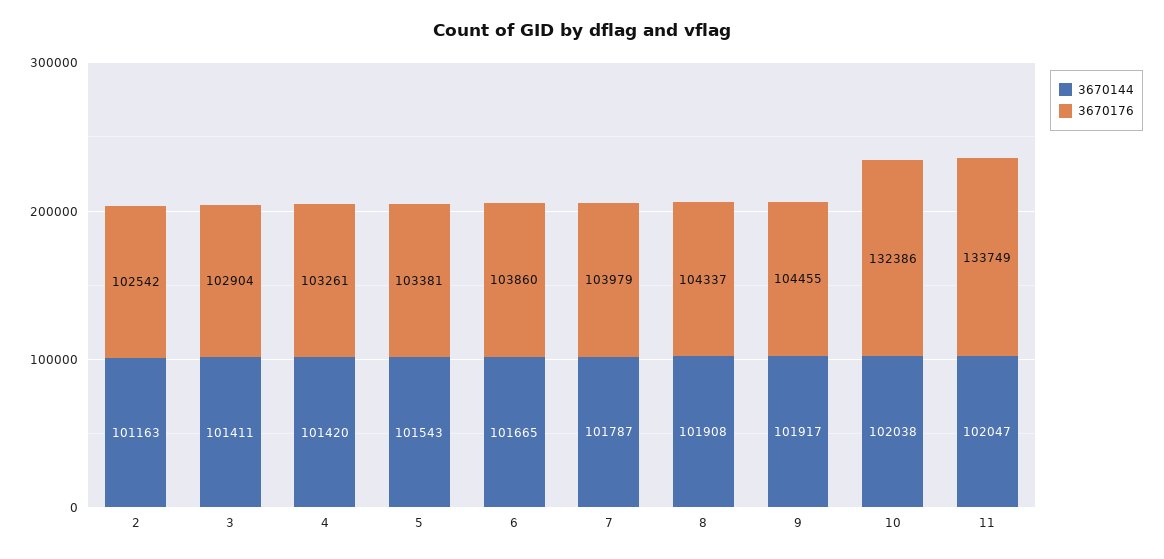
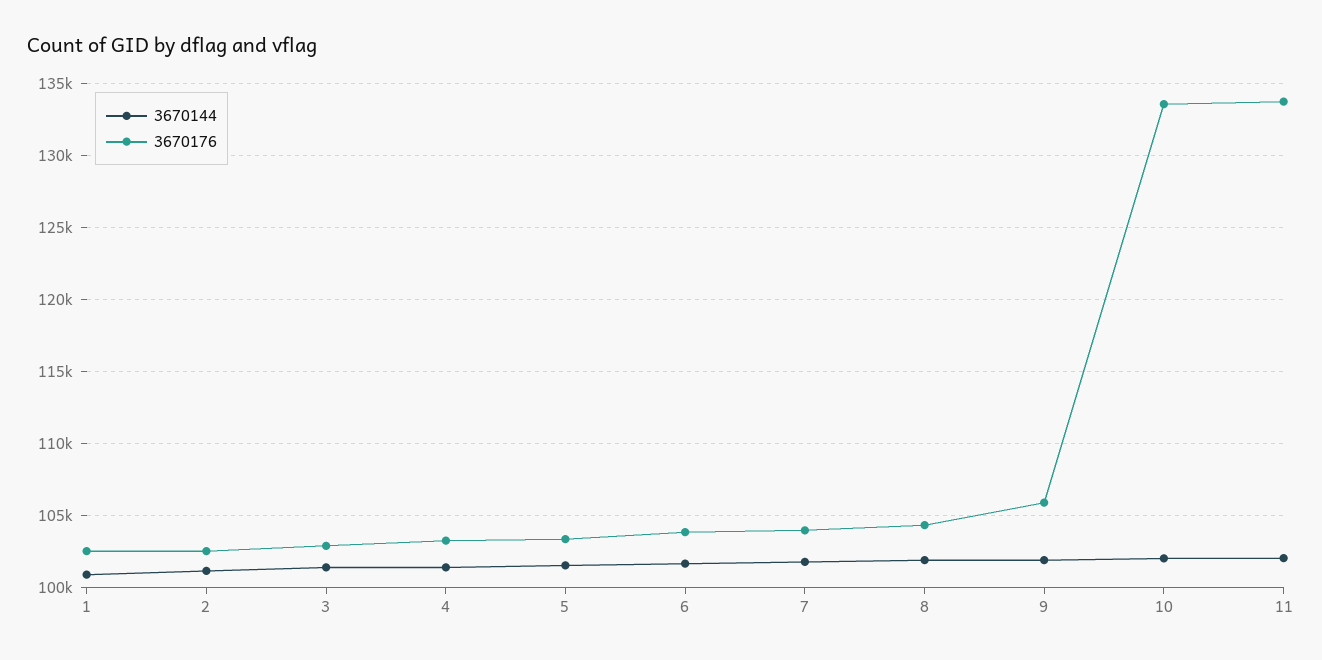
3670176, 9: 104455 -> 106000
3670176, 10: 132386 -> 133500
3670144, 1: none -> 101000
3670176, 1: none -> 102500

